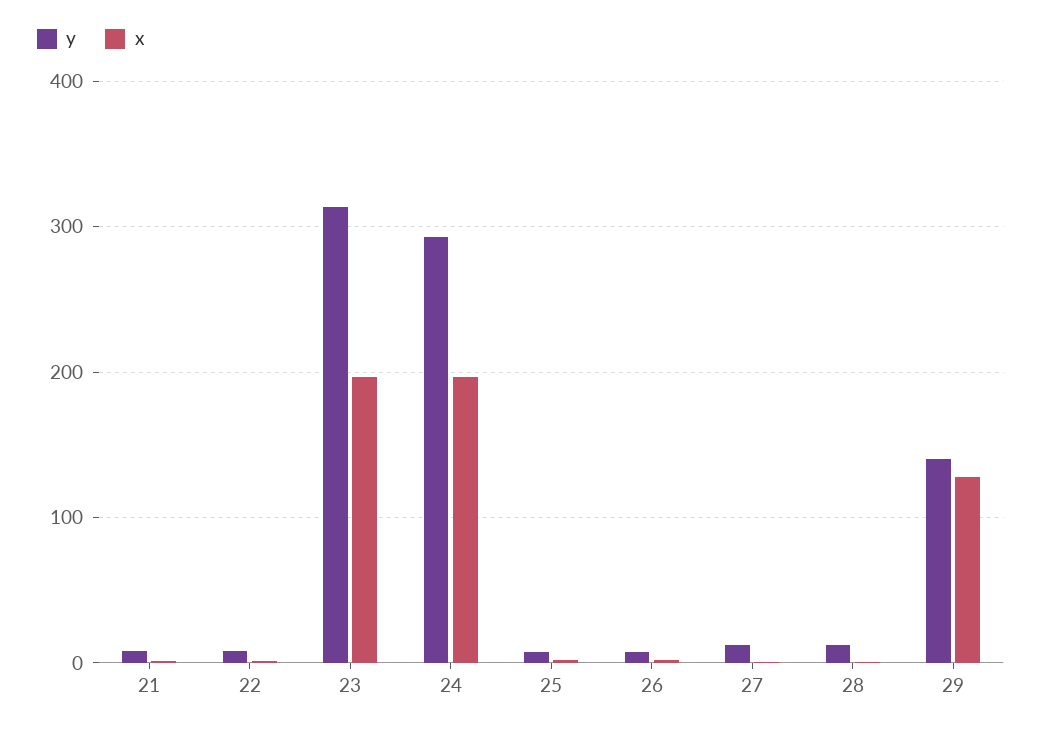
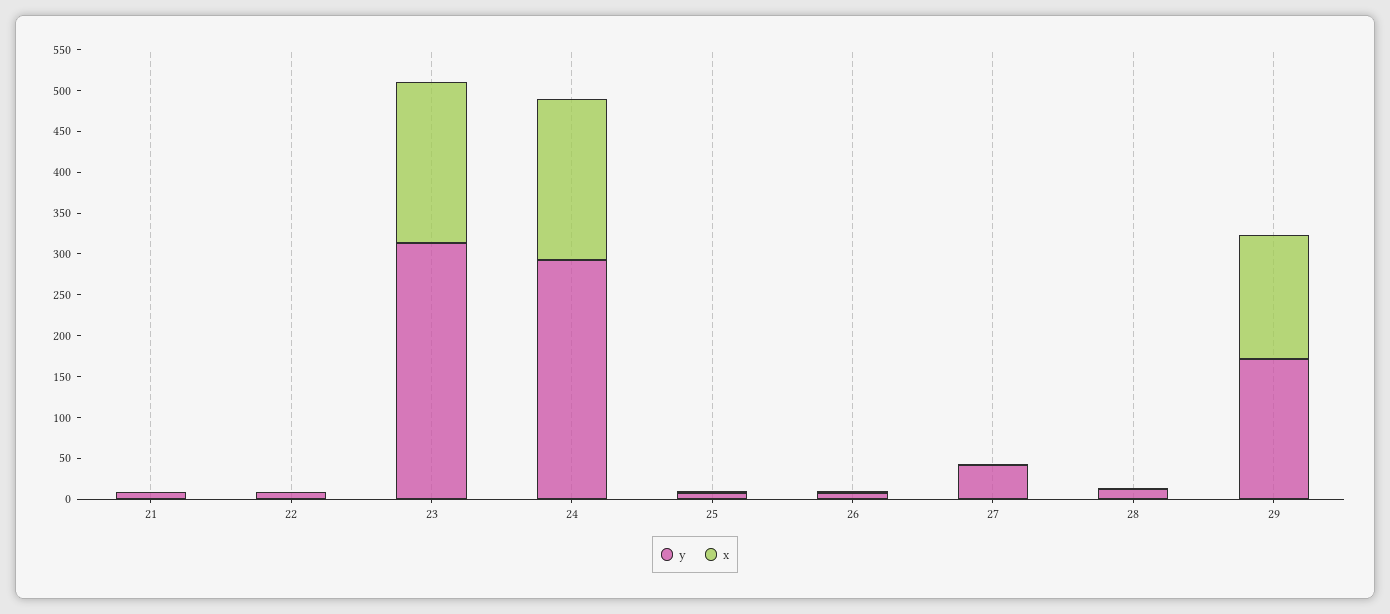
y, 27: 10 -> 40
y, 29: 140 -> 170
x, 29: 130 -> 150

